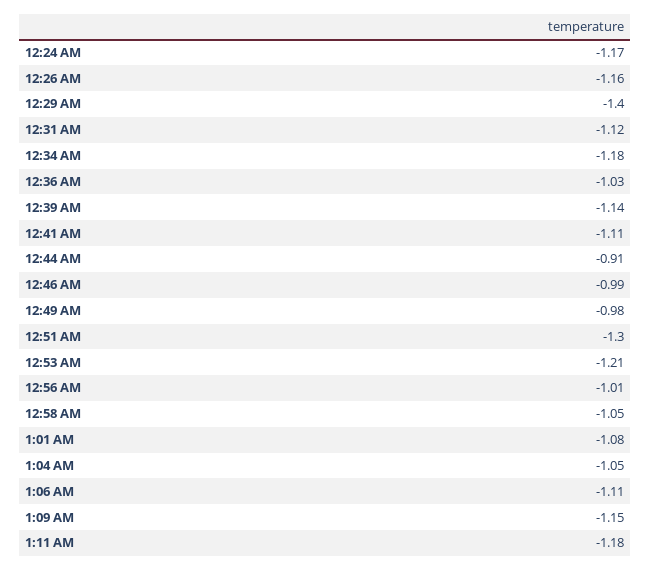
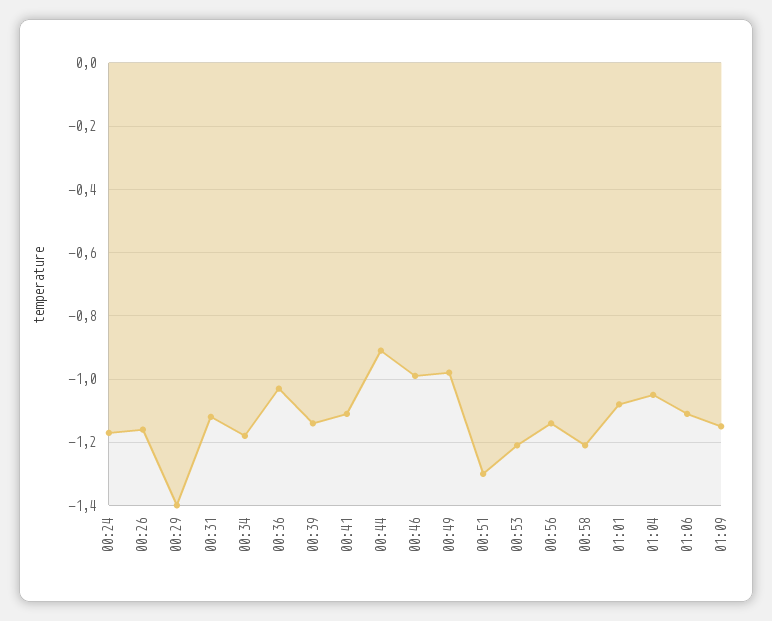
12:56 AM: -1.01 -> -1.15
12:58 AM: -1.05 -> -1.2
1:11 AM: -1.18 -> none

